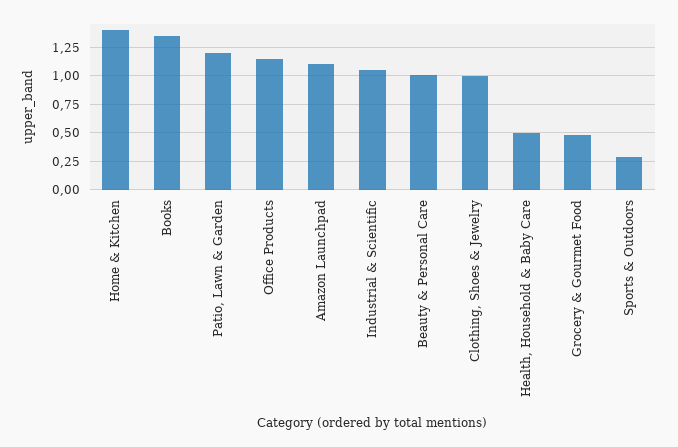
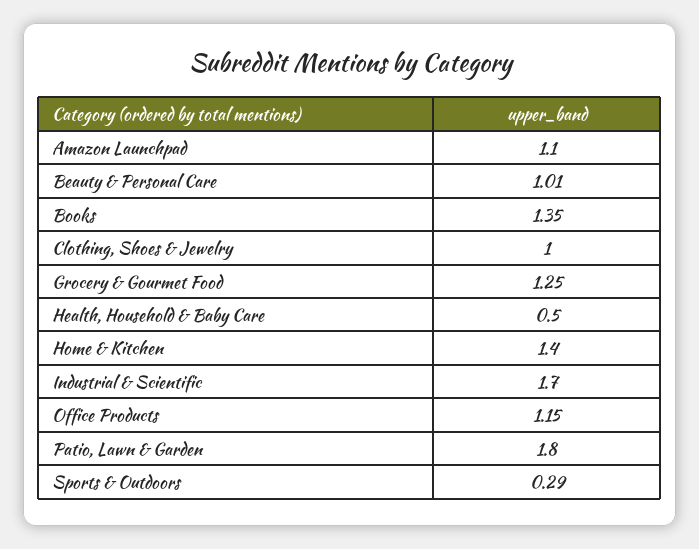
Patio, Lawn & Garden: 1.25 -> 1.8
Industrial & Scientific: 1 -> 1.7
Grocery & Gourmet Food: 0.5 -> 1.25

